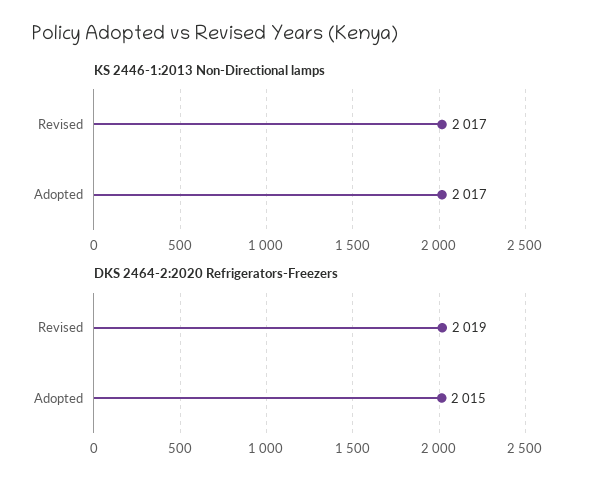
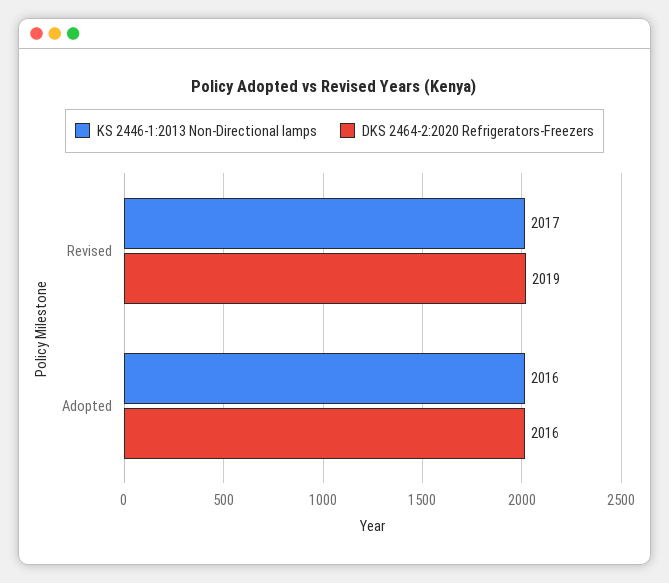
KS 2446-1:2013 Non-Directional lamps, Adopted: 2017 -> 2016
DKS 2464-2:2020 Refrigerators-Freezers, Adopted: 2015 -> 2016

